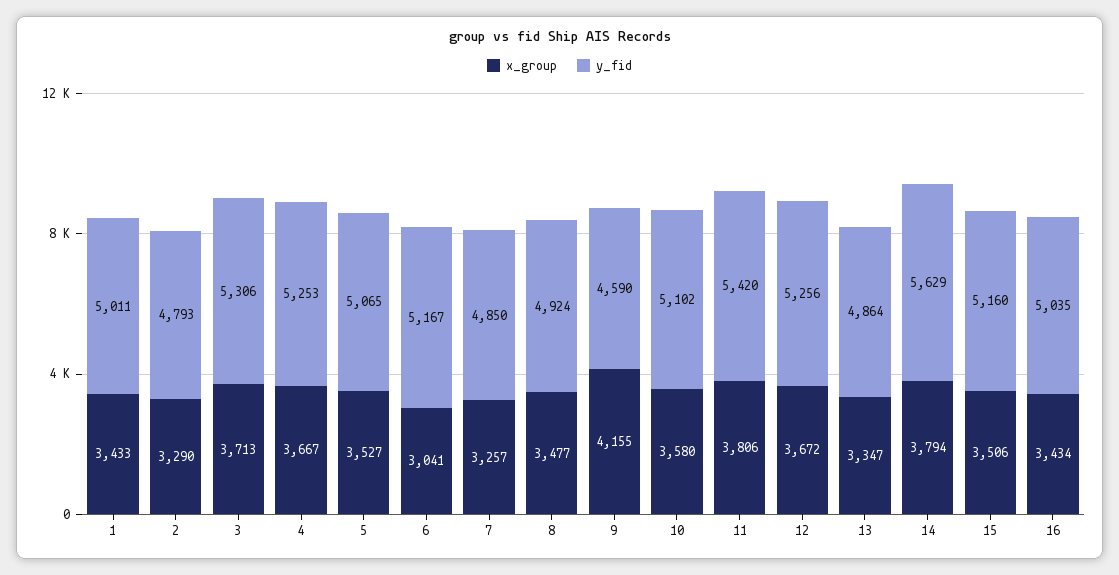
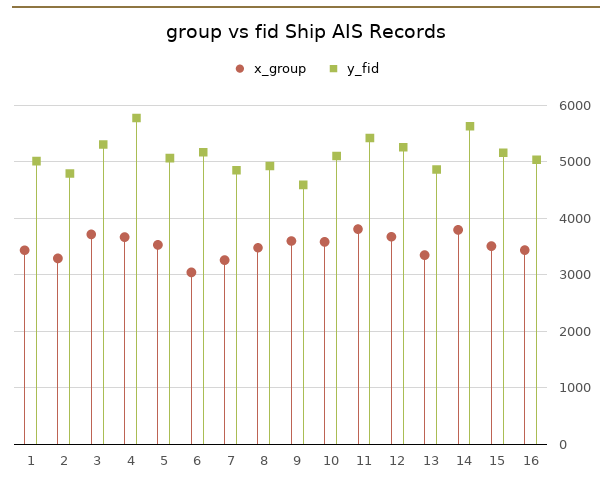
y_fid, 4: 5253 -> 5800
x_group, 9: 4155 -> 3600

